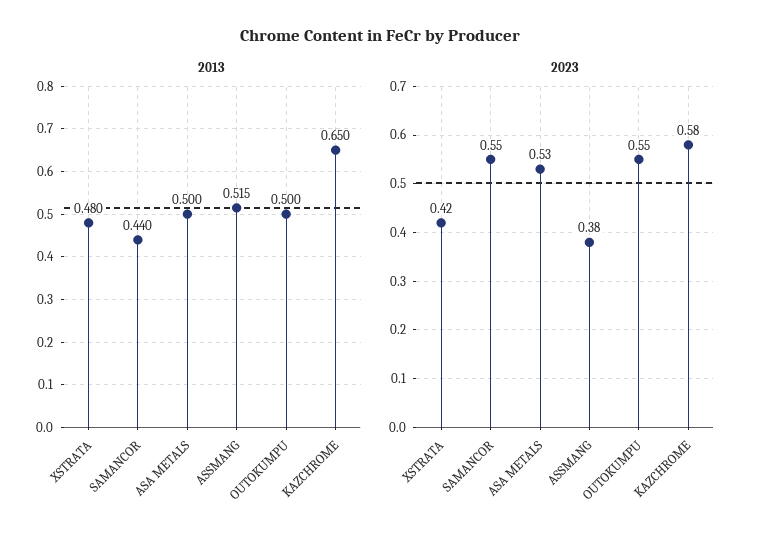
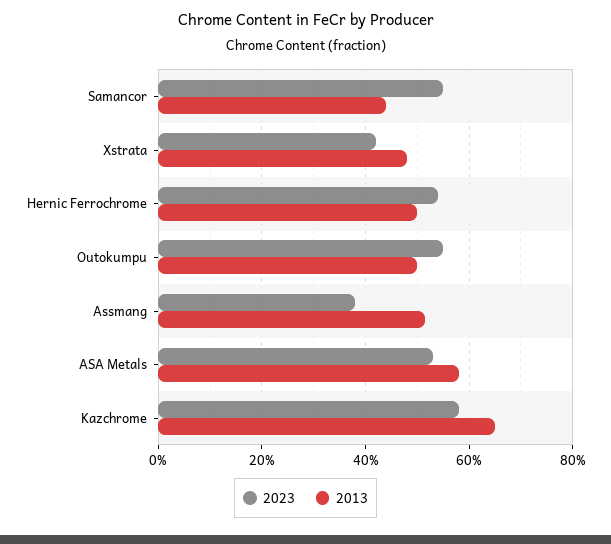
2013, ASA METALS: 0.5 -> 0.58
2023, Hernic Ferrochrome: none -> 0.54
2013, Hernic Ferrochrome: none -> 0.5

